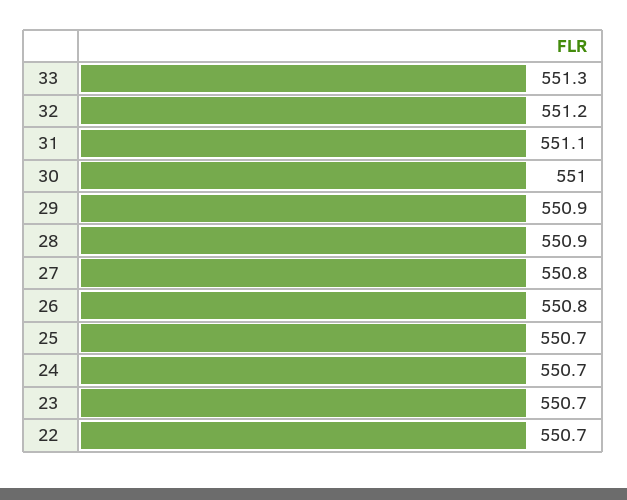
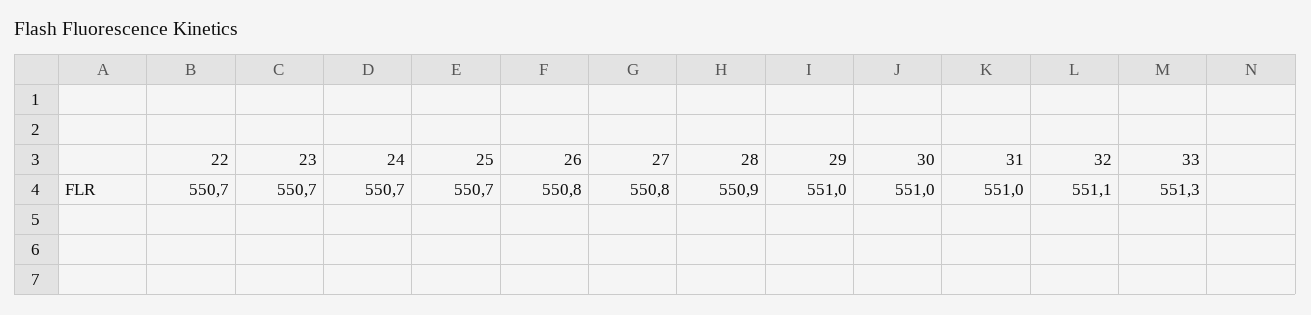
32: 551.2 -> 551.1
31: 551.1 -> 551
29: 550.9 -> 551

